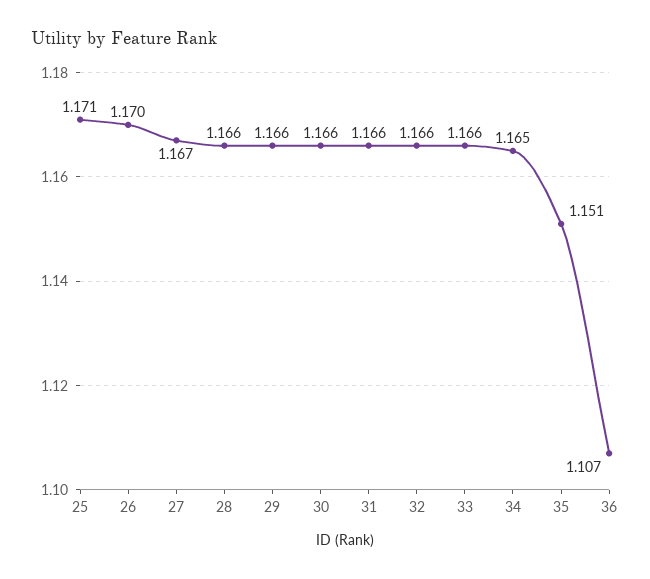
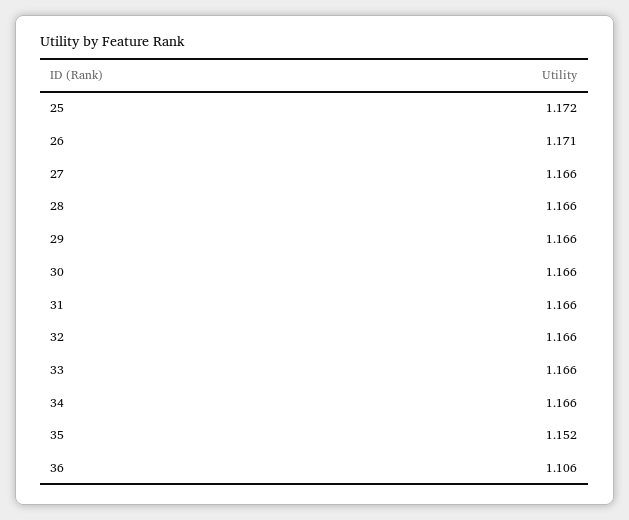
25: 1.171 -> 1.172
26: 1.17 -> 1.171
27: 1.167 -> 1.166
34: 1.165 -> 1.166
35: 1.151 -> 1.152
36: 1.107 -> 1.106

